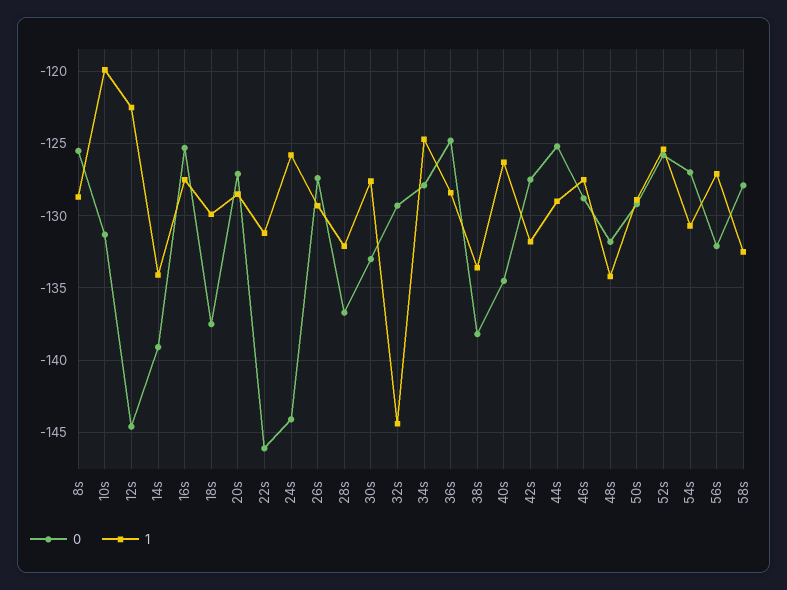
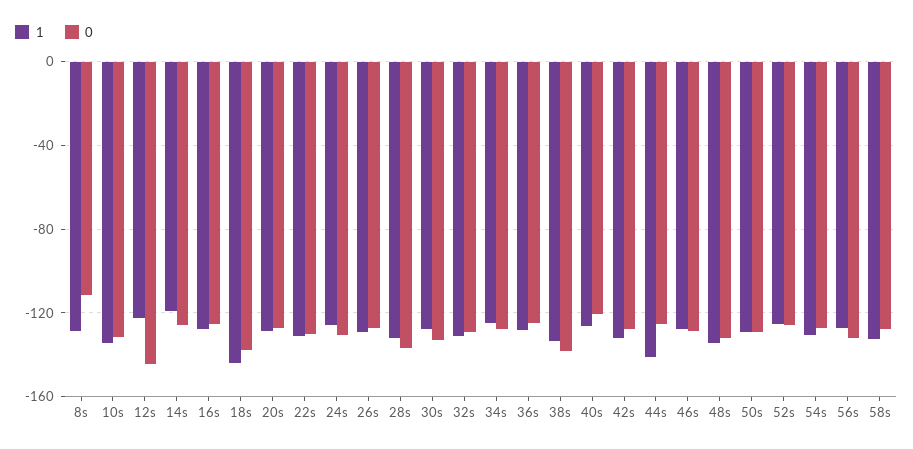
0, 8s: -125.5 -> -110
1, 10s: -120 -> -135
0, 14s: -139 -> -125
1, 14s: -134 -> -120
1, 18s: -130 -> -145
0, 22s: -146 -> -130
0, 24s: -144 -> -130
1, 32s: -144.5 -> -130
0, 40s: -134.5 -> -120
1, 44s: -129 -> -140

